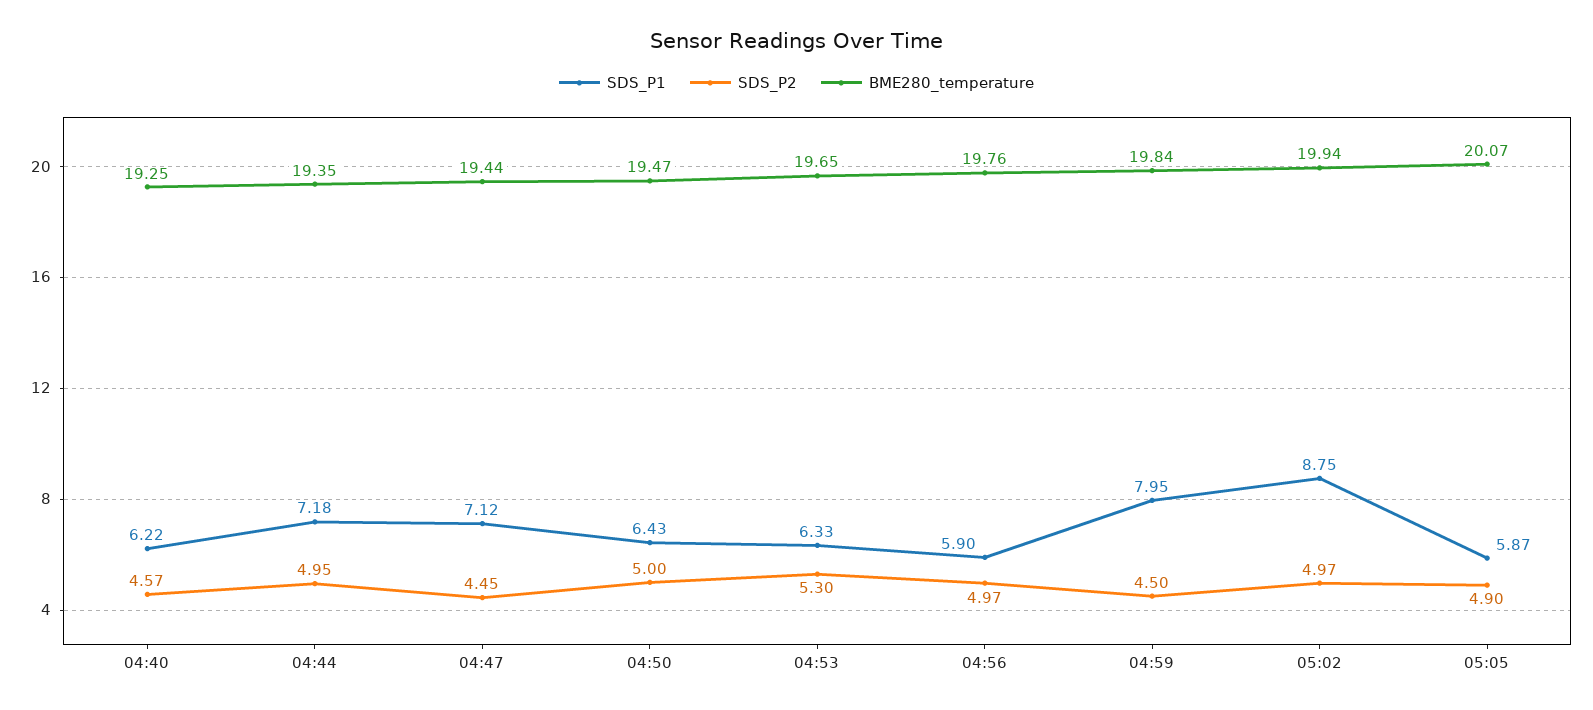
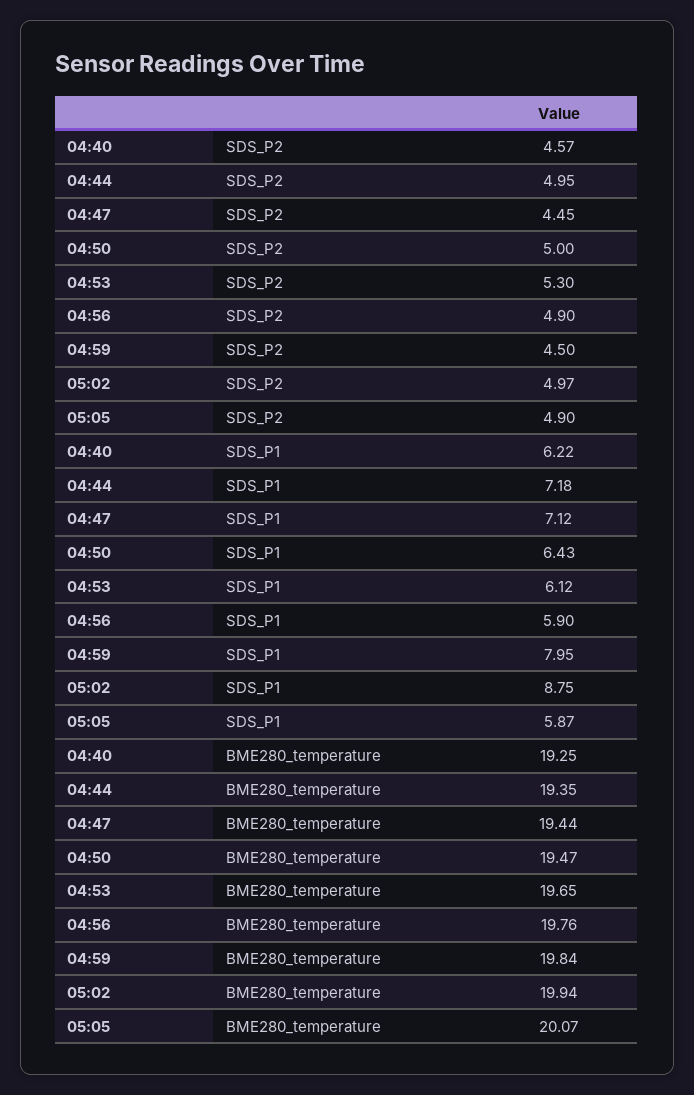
SDS_P1, 04:53: 6.33 -> 6.12
SDS_P2, 04:56: 4.97 -> 4.9

